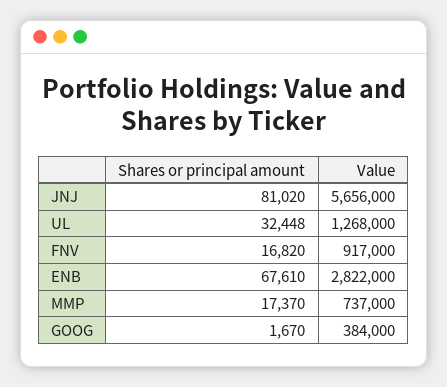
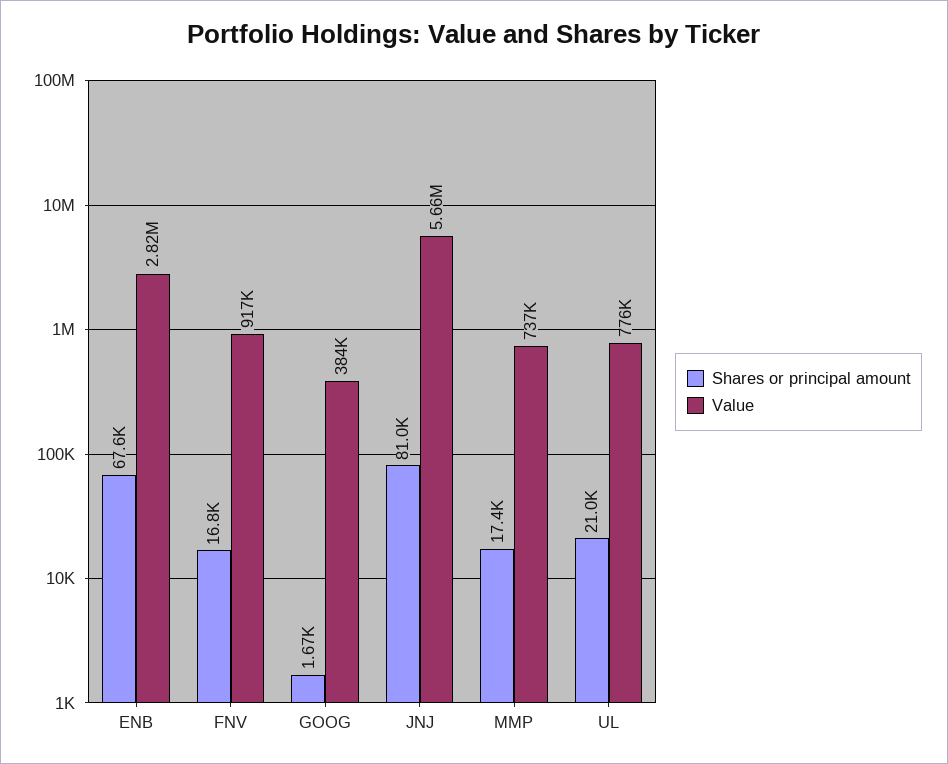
Shares or principal amount, UL: 32448 -> 21000
Value, UL: 1268000 -> 776000

